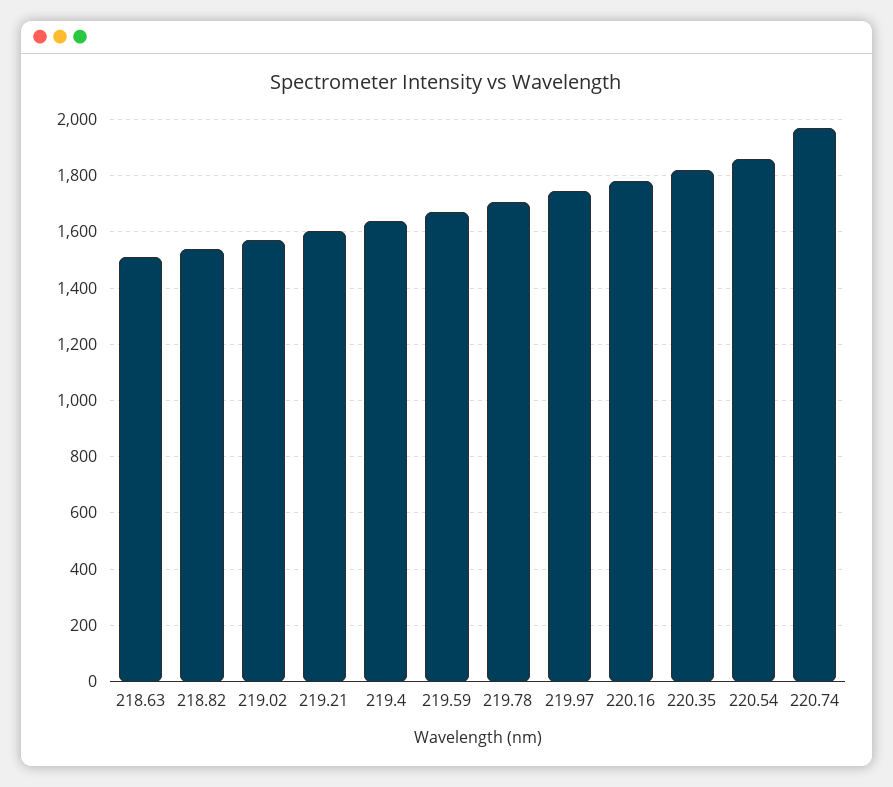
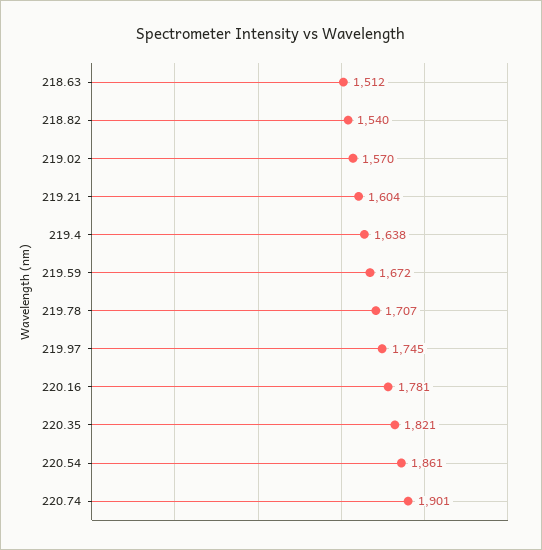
220.74: 1975 -> 1901

